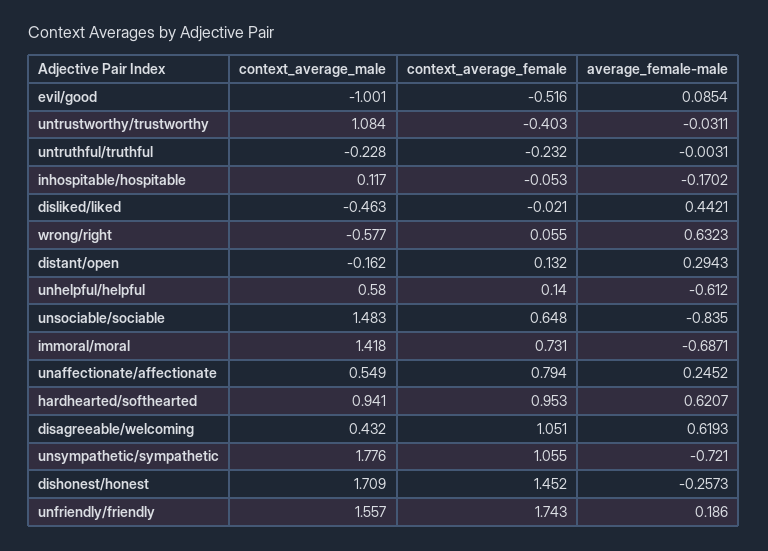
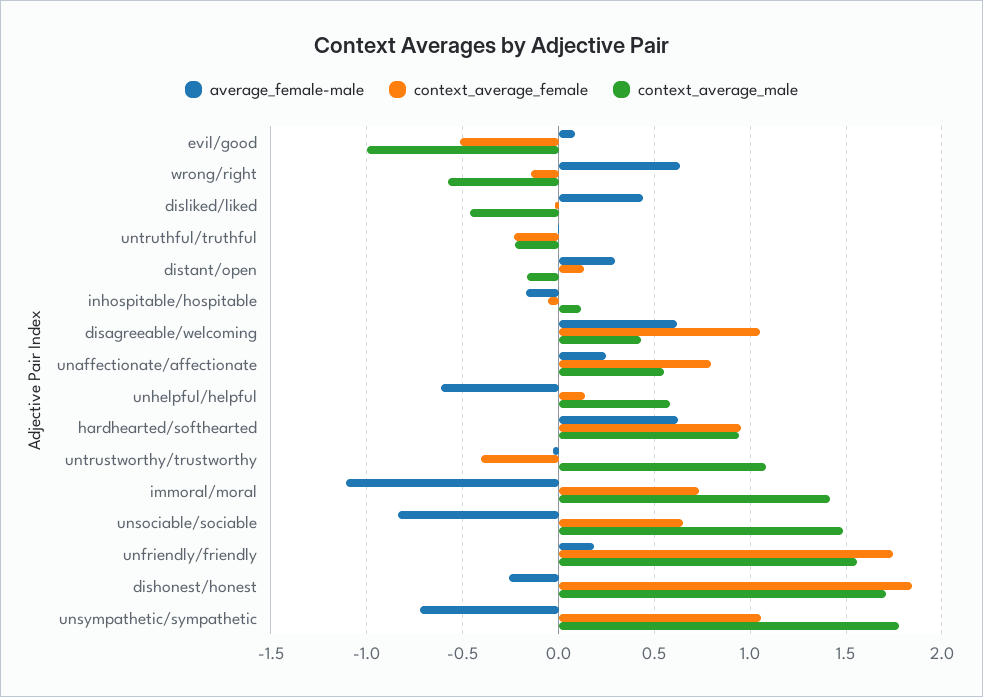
context_average_female, wrong/right: 0.055 -> -0.15
average_female-male, immoral/moral: -0.6871 -> -1.1
context_average_female, dishonest/honest: 1.452 -> 1.85

